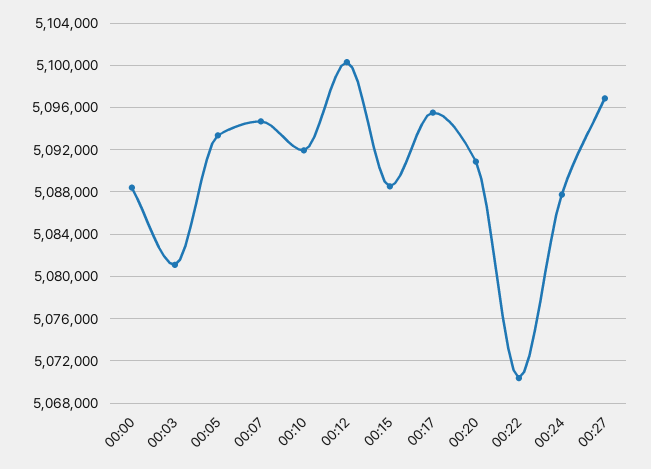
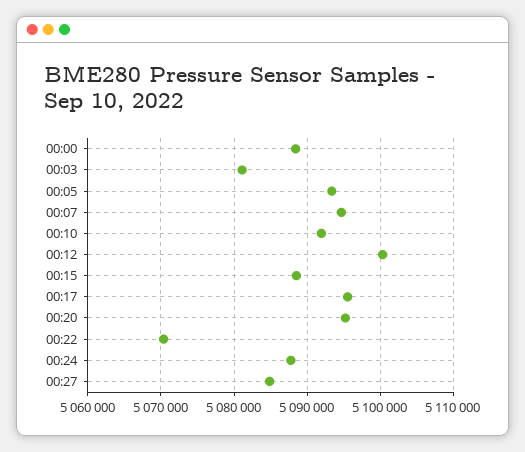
00:20: 5091000 -> 5095000
00:27: 5097000 -> 5085000

